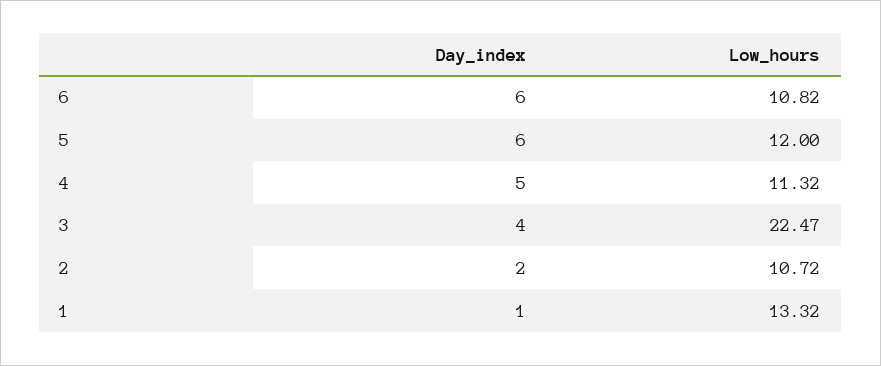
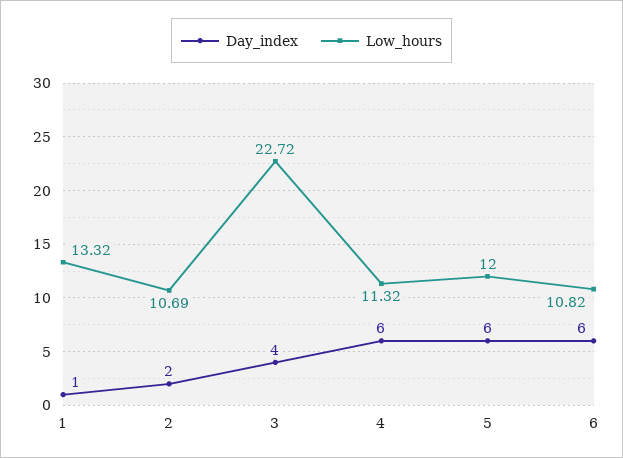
Day_index, 4: 5 -> 6
Low_hours, 3: 22.47 -> 22.72
Low_hours, 2: 10.72 -> 10.69

